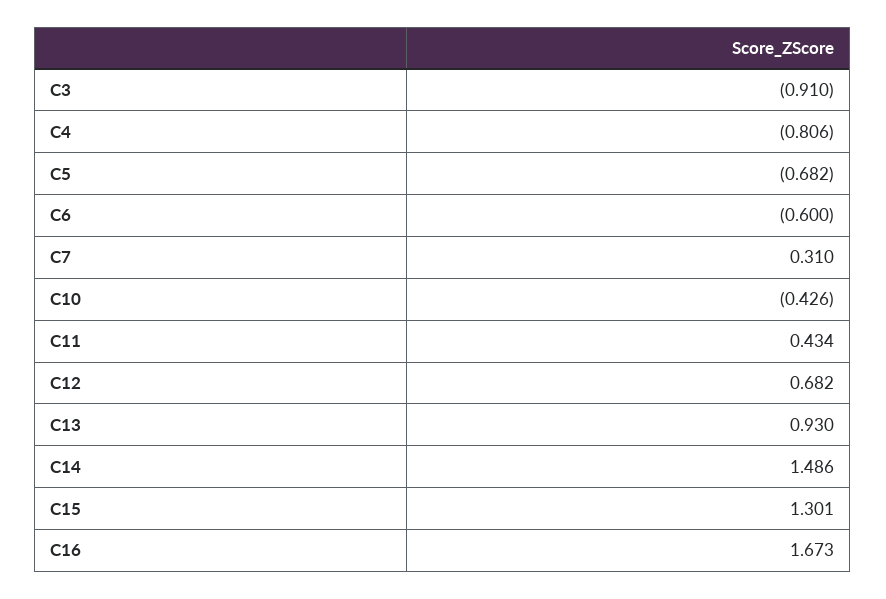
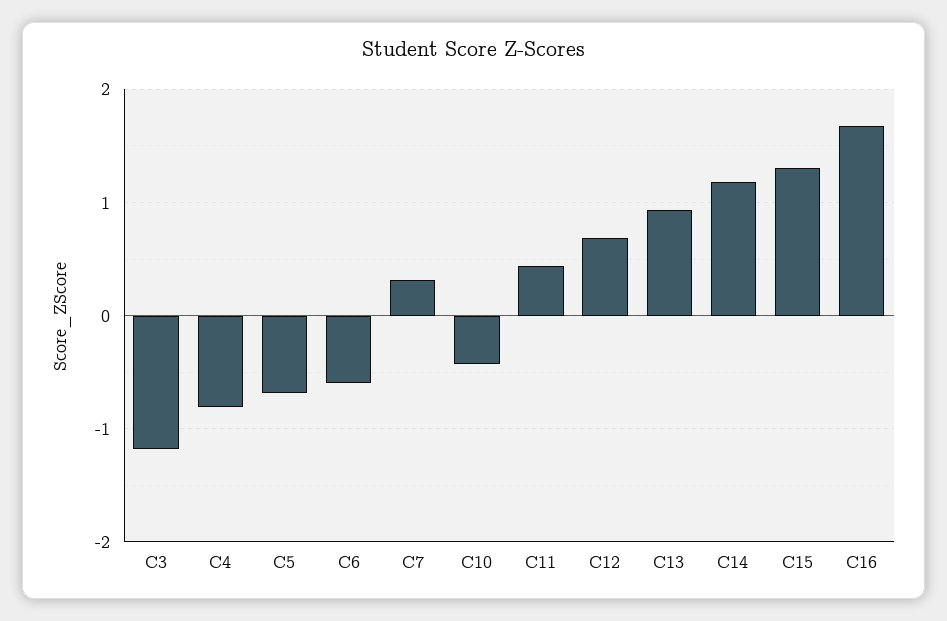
C3: -0.91 -> -1.2
C14: 1.486 -> 1.2

